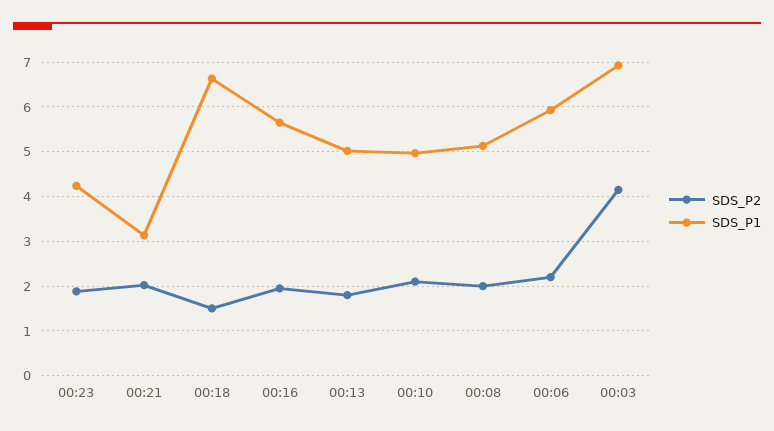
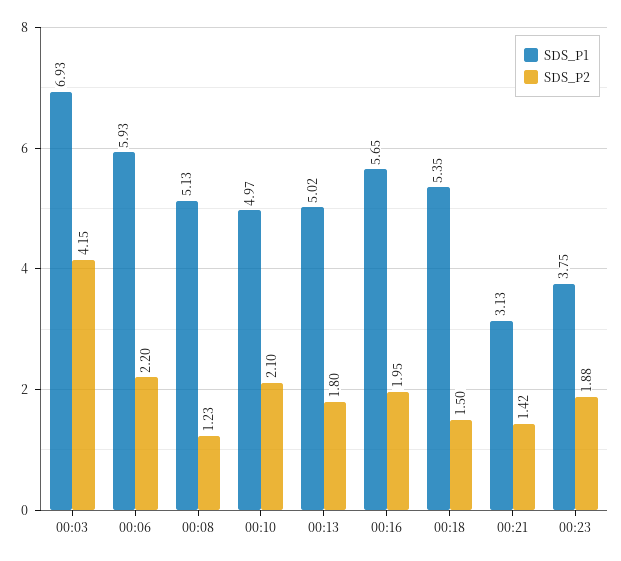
SDS_P1, 00:23: 4.2 -> 3.75
SDS_P2, 00:21: 2 -> 1.42
SDS_P1, 00:18: 6.6 -> 5.35
SDS_P2, 00:08: 2 -> 1.23

